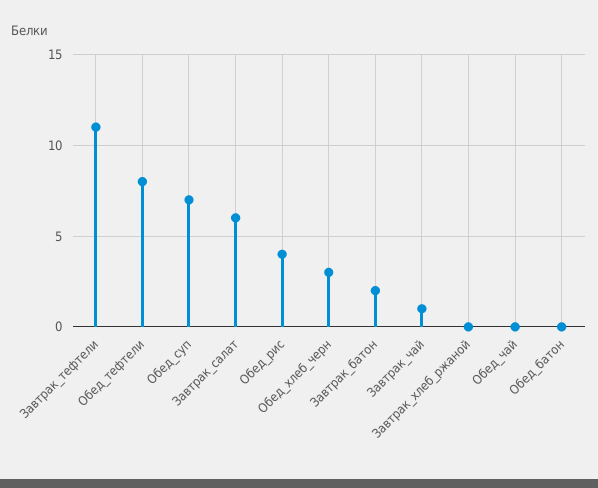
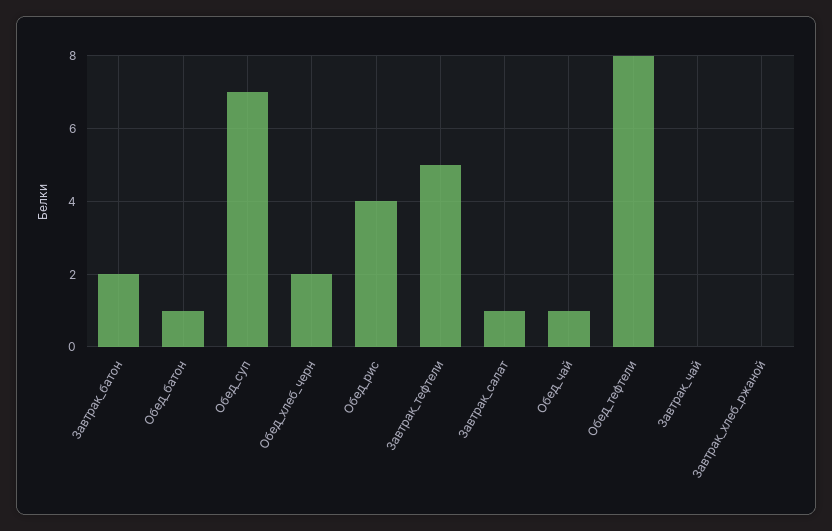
Завтрак_тефтели: 11 -> 5
Завтрак_салат: 6 -> 1
Обед_хлеб_черн: 3 -> 2
Завтрак_чай: 1 -> 0
Обед_чай: 0 -> 1
Обед_батон: 0 -> 1

